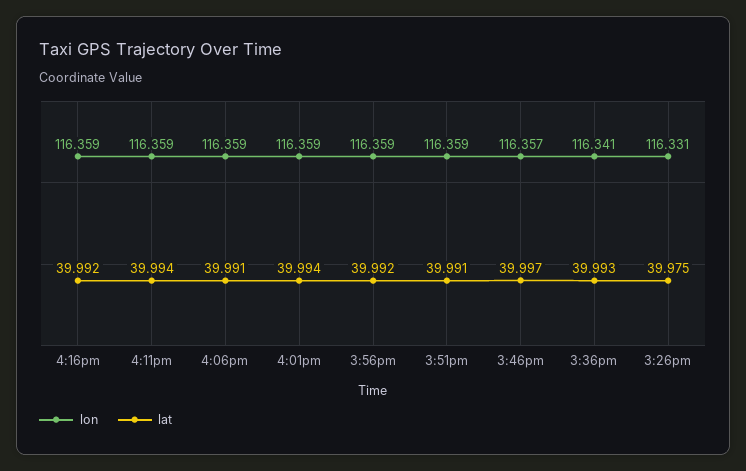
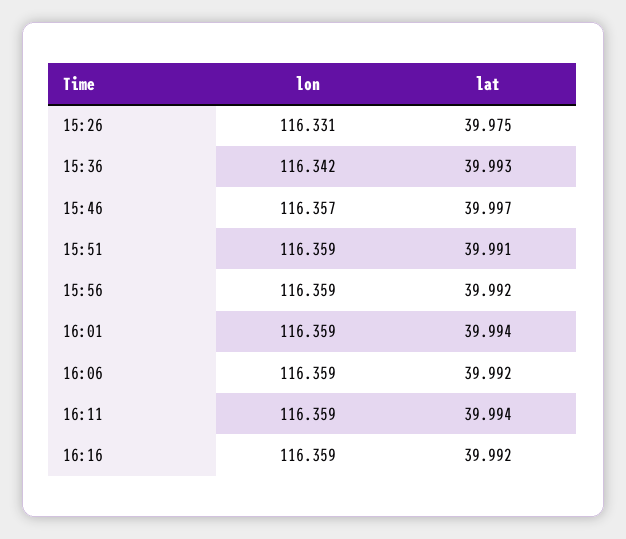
lat, 4:06pm: 39.991 -> 39.992
lon, 3:36pm: 116.341 -> 116.342

